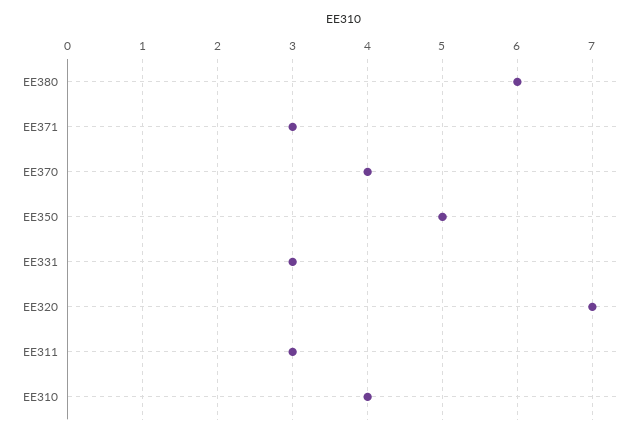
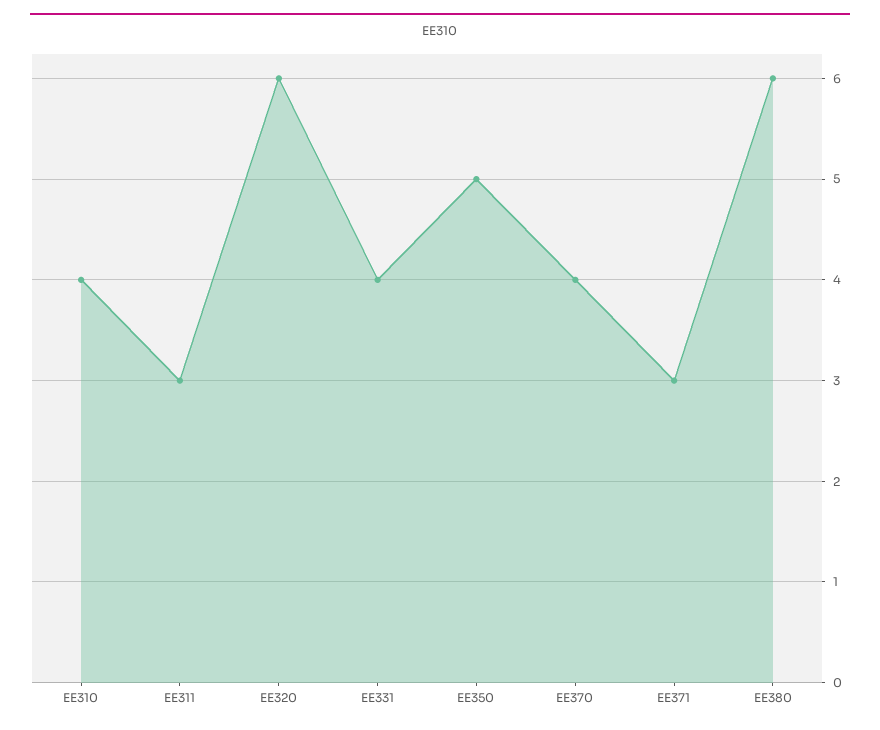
EE331: 3 -> 4
EE320: 7 -> 6

